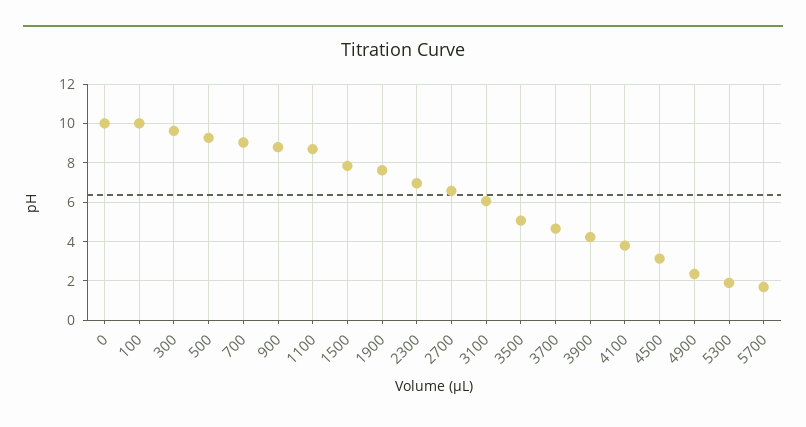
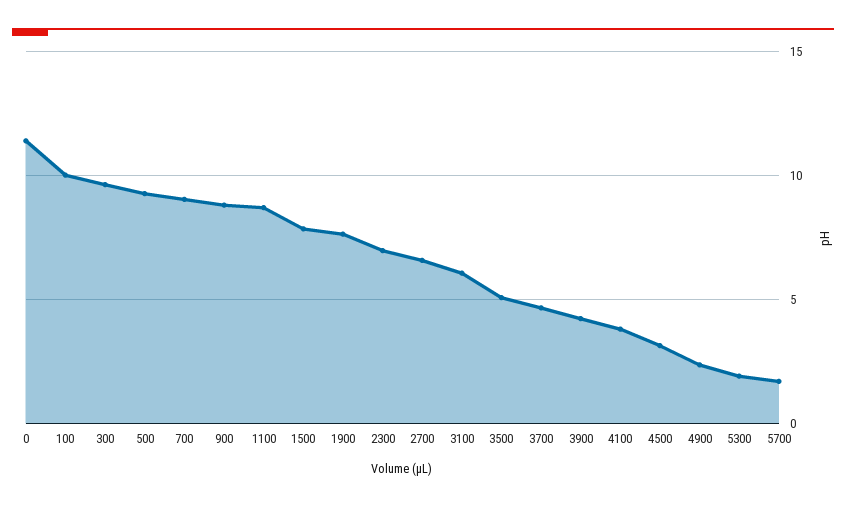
0: 10 -> 11.5

